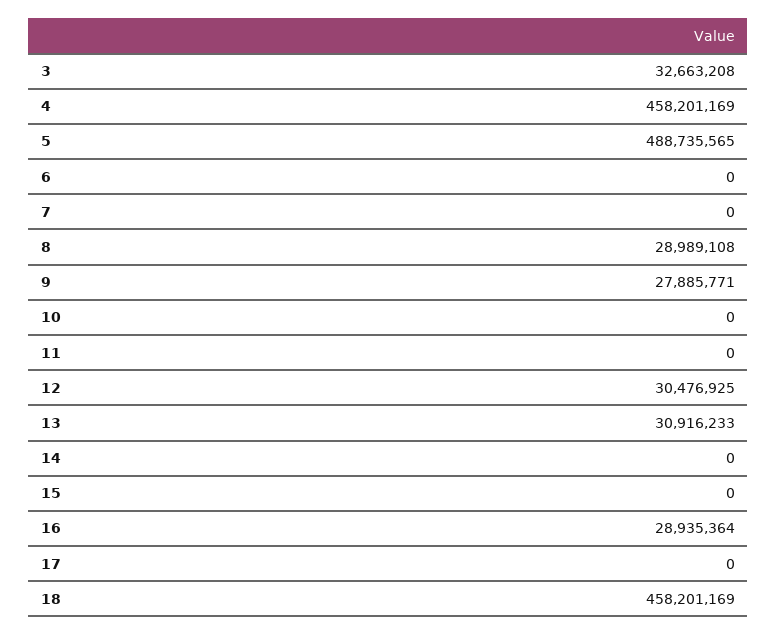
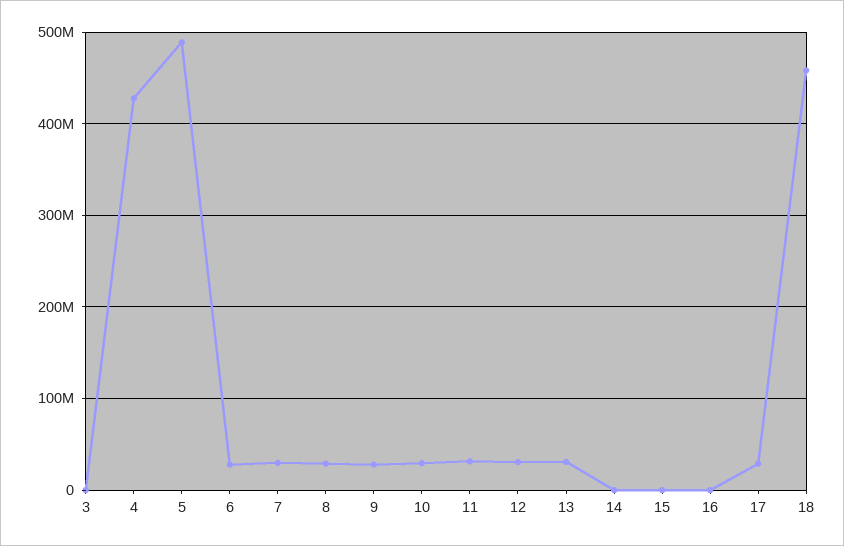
3: 32663208 -> 0
4: 458201169 -> 430000000
6: 0 -> 30000000
7: 0 -> 30000000
10: 0 -> 30000000
11: 0 -> 30000000
16: 28935364 -> 0
17: 0 -> 30000000

